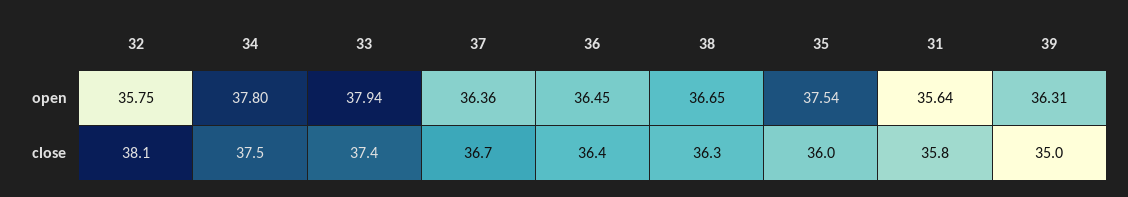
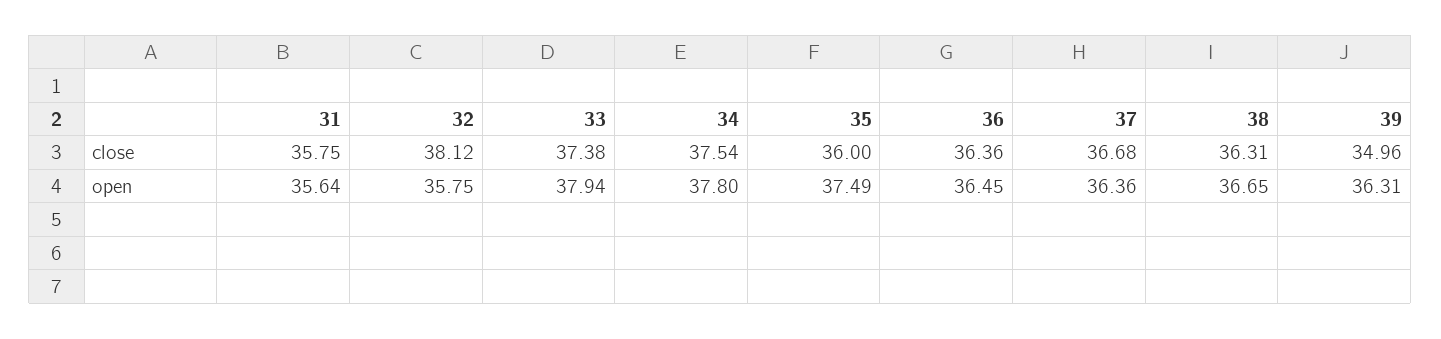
35, open: 37.54 -> 37.49

